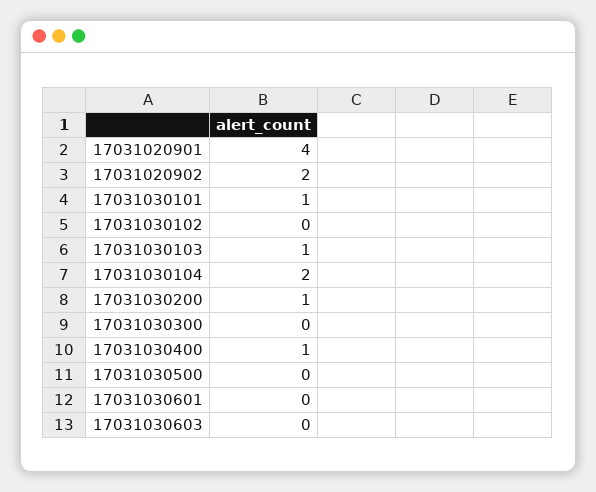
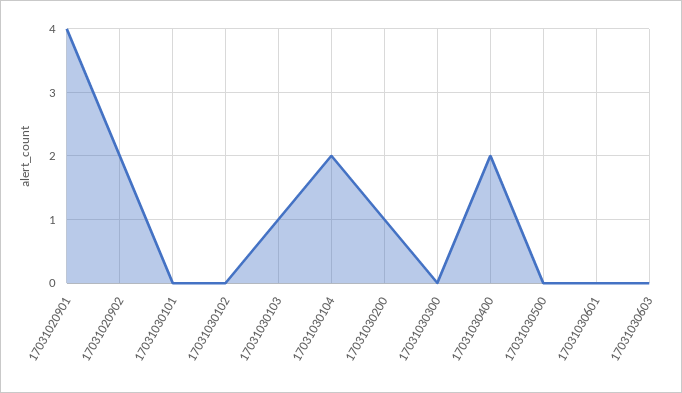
17031030101: 1 -> 0
17031030400: 1 -> 2

